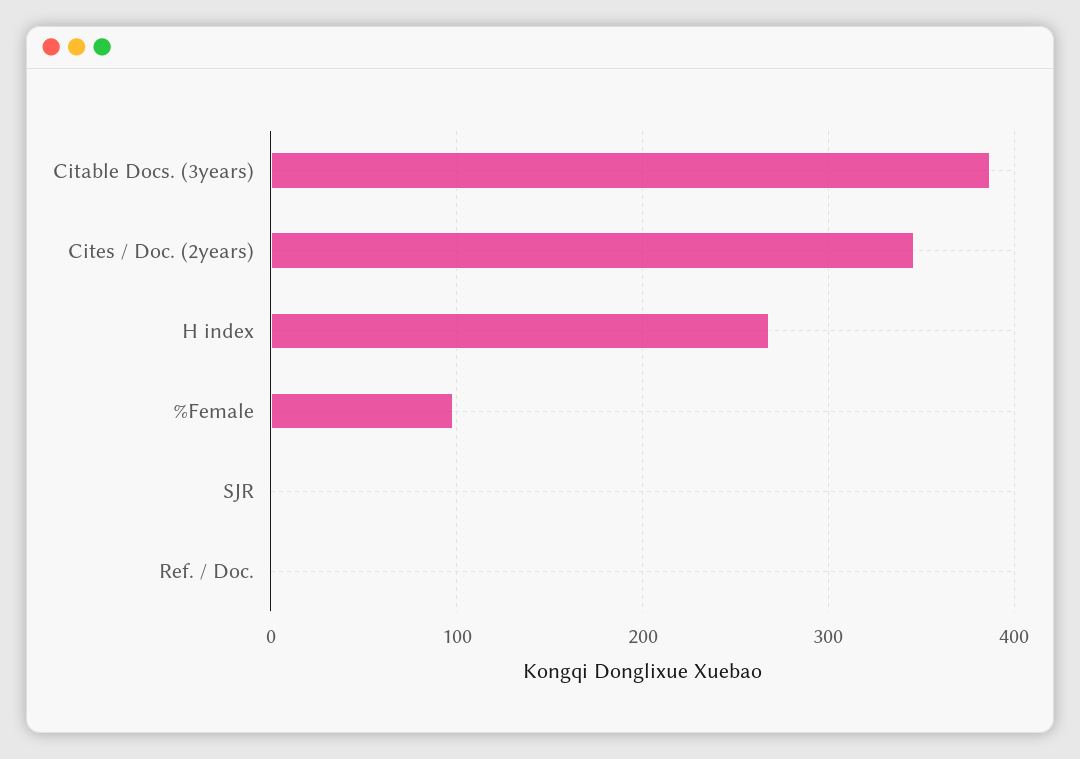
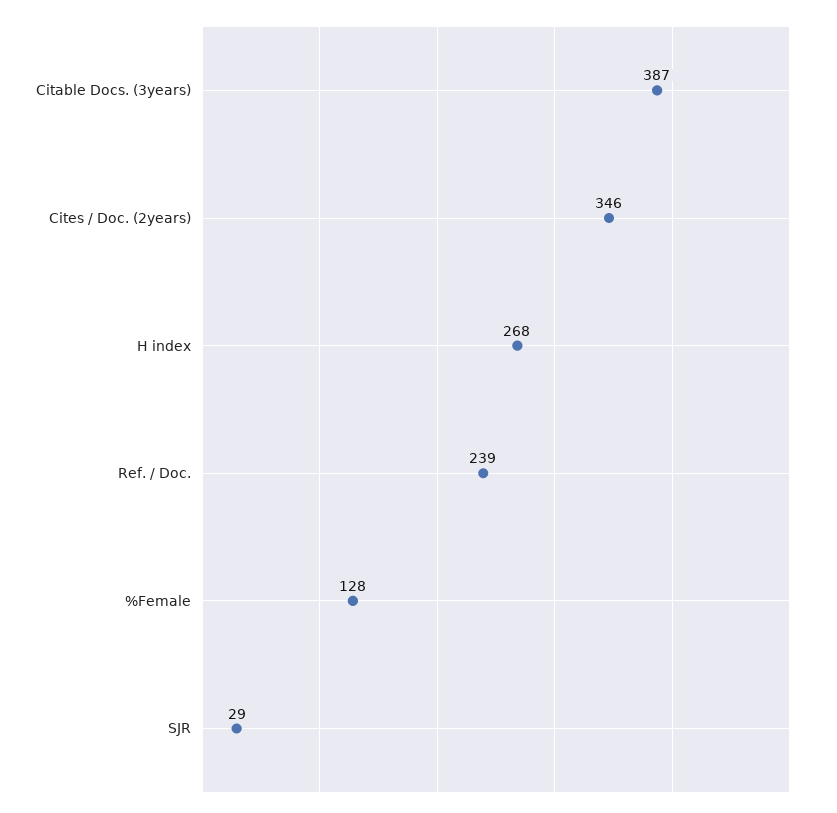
%Female: 100 -> 128
SJR: 0 -> 29
Ref. / Doc.: 0 -> 239

